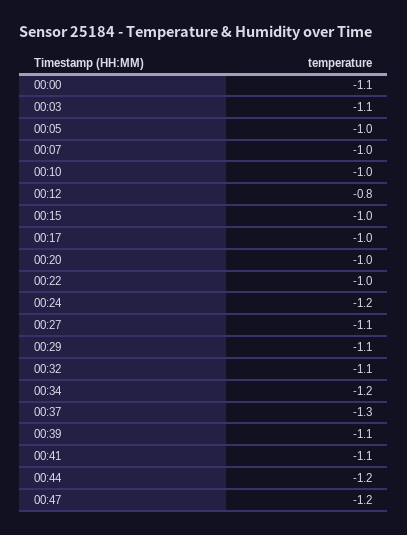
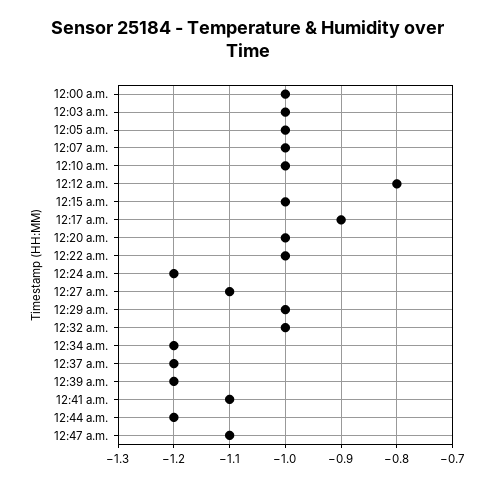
00:00: -1.1 -> -1
00:03: -1.1 -> -1
00:17: -1 -> -0.9
00:29: -1.1 -> -1
00:32: -1.1 -> -1
00:37: -1.3 -> -1.2
00:39: -1.1 -> -1.2
00:47: -1.2 -> -1.1

